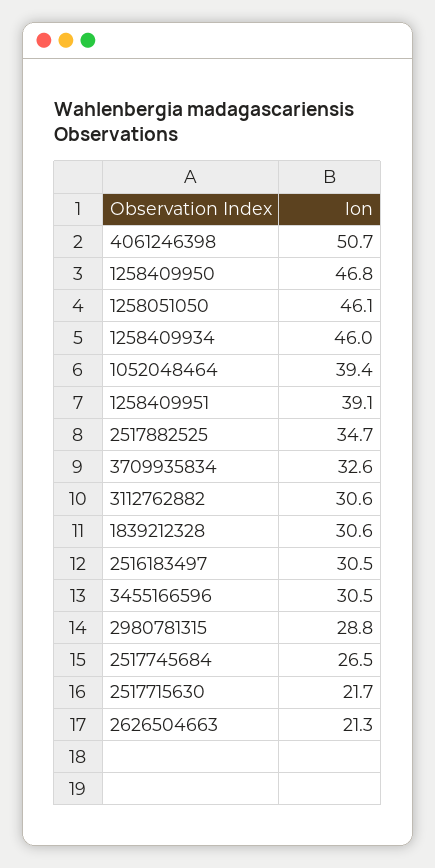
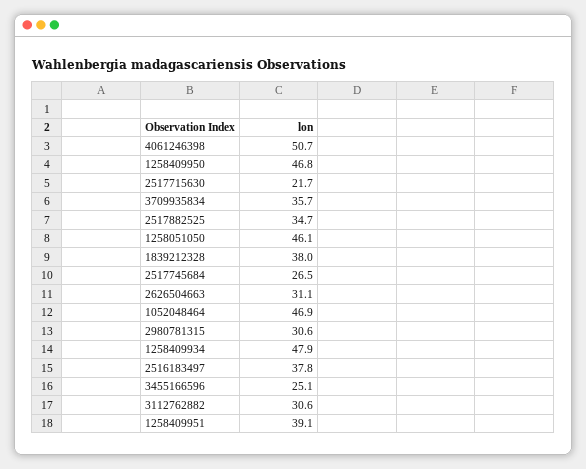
1258409934: 46 -> 47.9
1052048464: 39.4 -> 46.9
3709935834: 32.6 -> 35.7
1839212328: 30.6 -> 38
2516183497: 30.5 -> 37.8
3455166596: 30.5 -> 25.1
2980781315: 28.8 -> 30.6
2626504663: 21.3 -> 31.1

